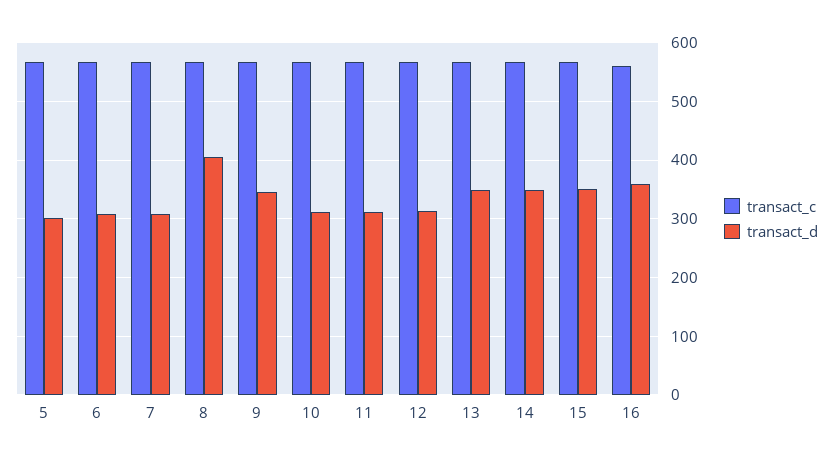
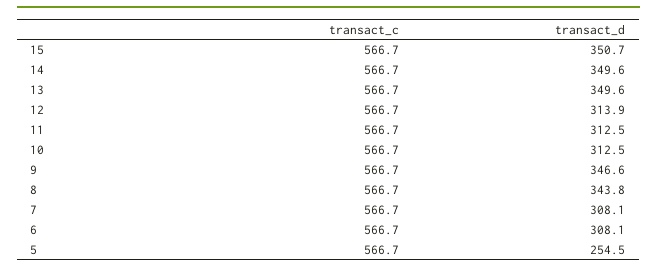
transact_d, 5: 300 -> 254.5
transact_d, 8: 400 -> 343.8
transact_c, 16: 560 -> none
transact_d, 16: 360 -> none

